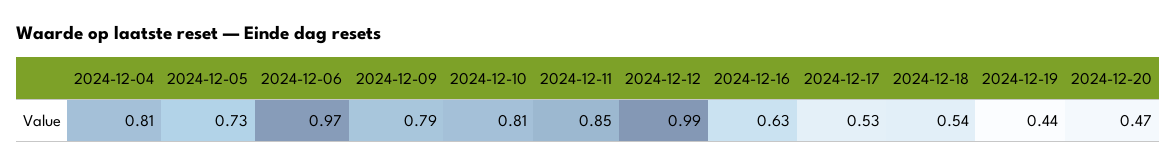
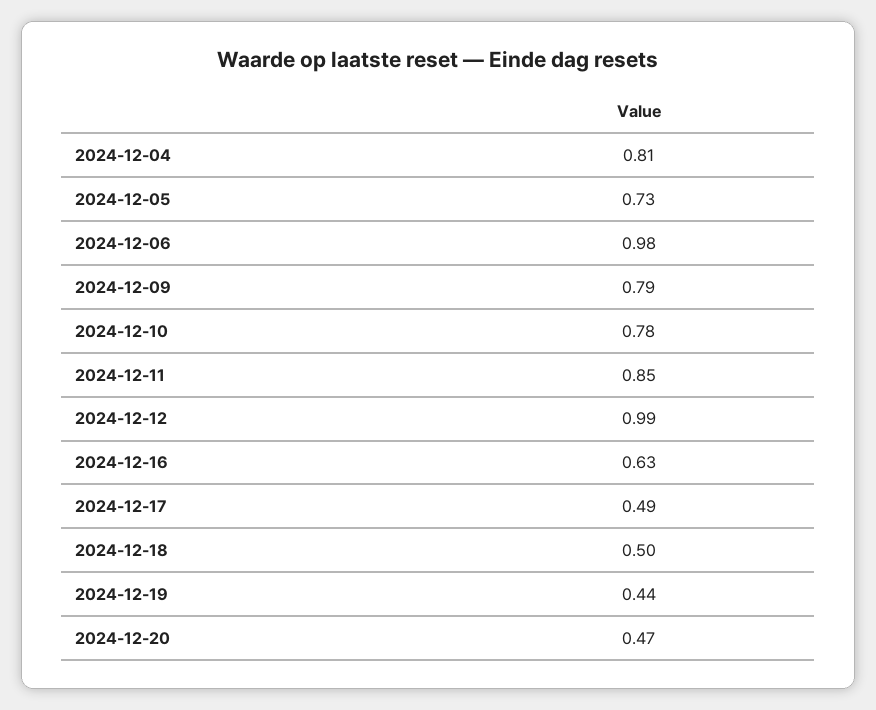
2024-12-06: 0.97 -> 0.98
2024-12-10: 0.81 -> 0.78
2024-12-17: 0.53 -> 0.49
2024-12-18: 0.54 -> 0.5

